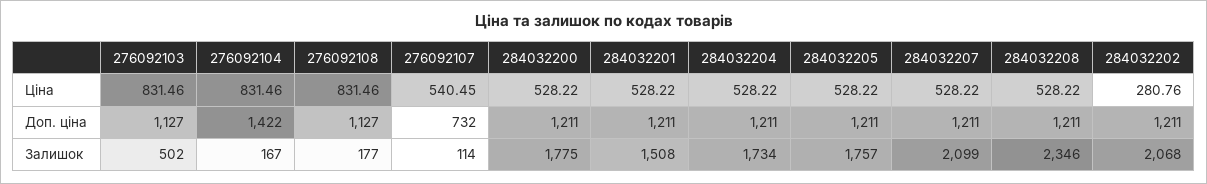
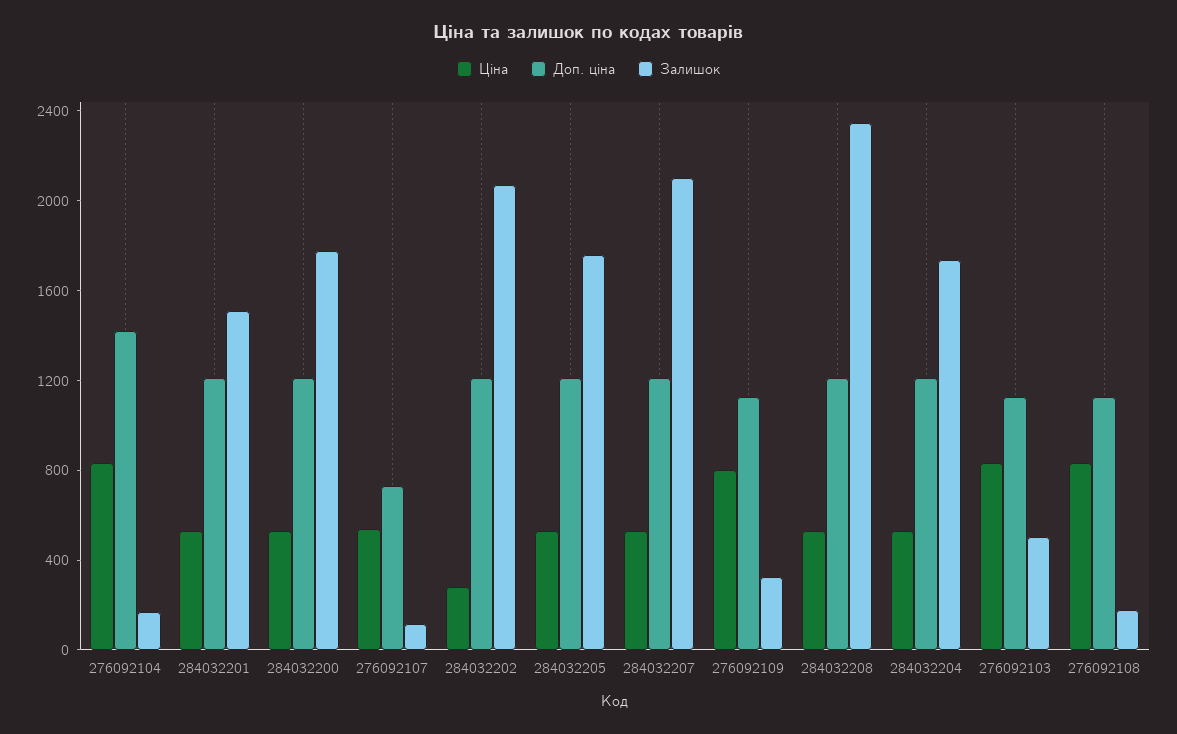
Ціна, 276092109: none -> 800
Доп. ціна, 276092109: none -> 1100
Залишок, 276092109: none -> 300

